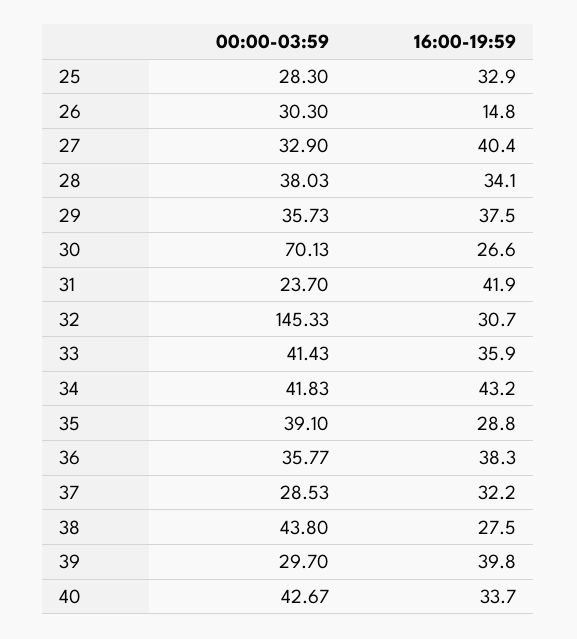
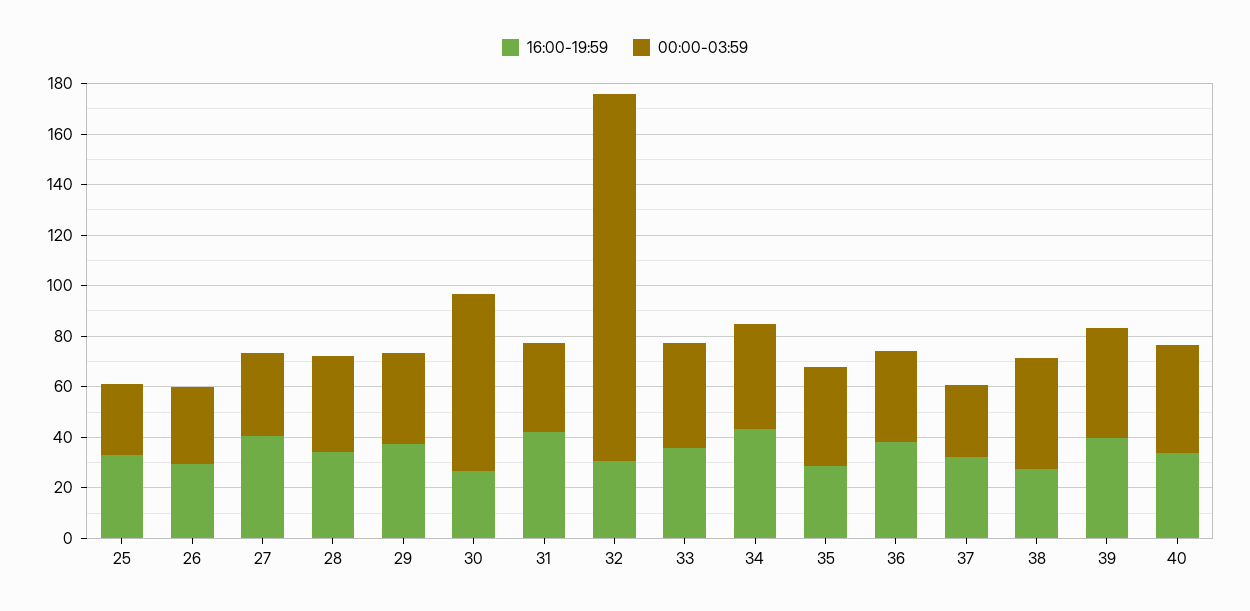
16:00-19:59, 26: 14.8 -> 30
00:00-03:59, 31: 23.7 -> 35
00:00-03:59, 39: 29.7 -> 45

